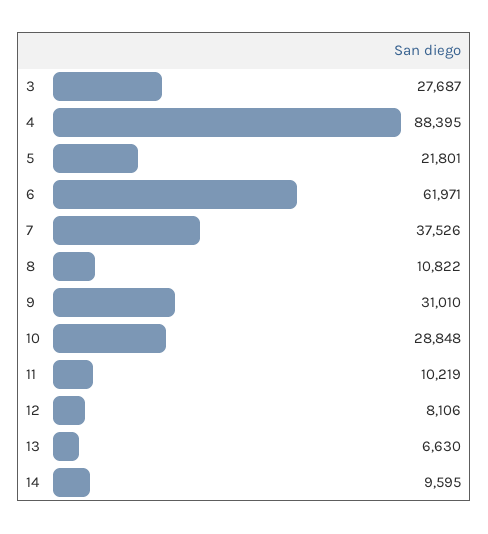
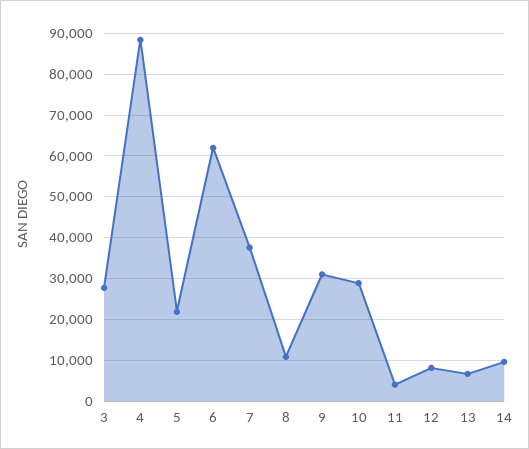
11: 10219 -> 4000

